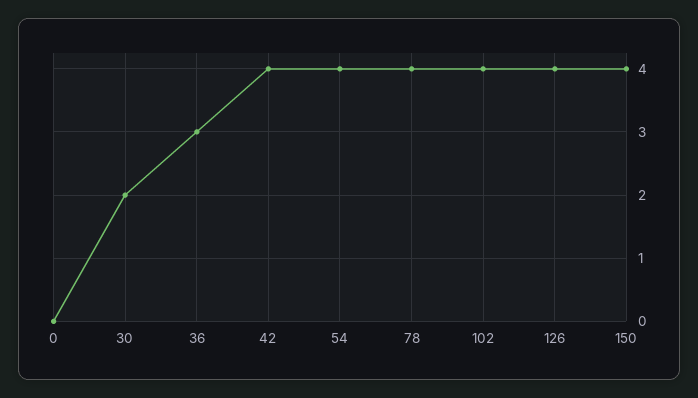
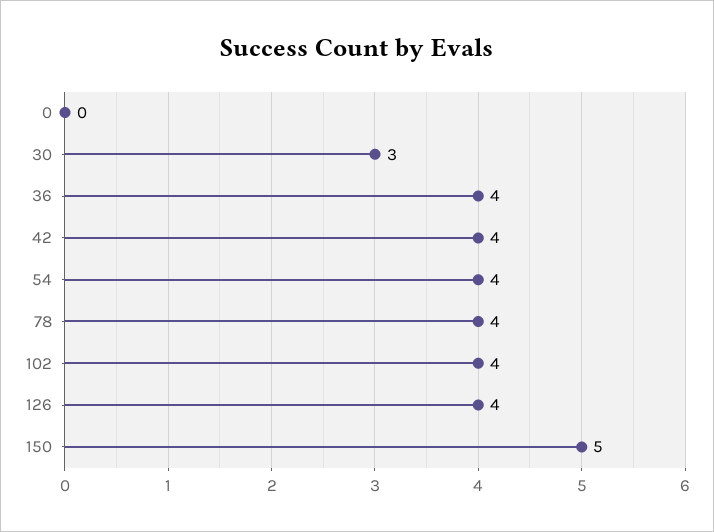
30: 2 -> 3
36: 3 -> 4
150: 4 -> 5

